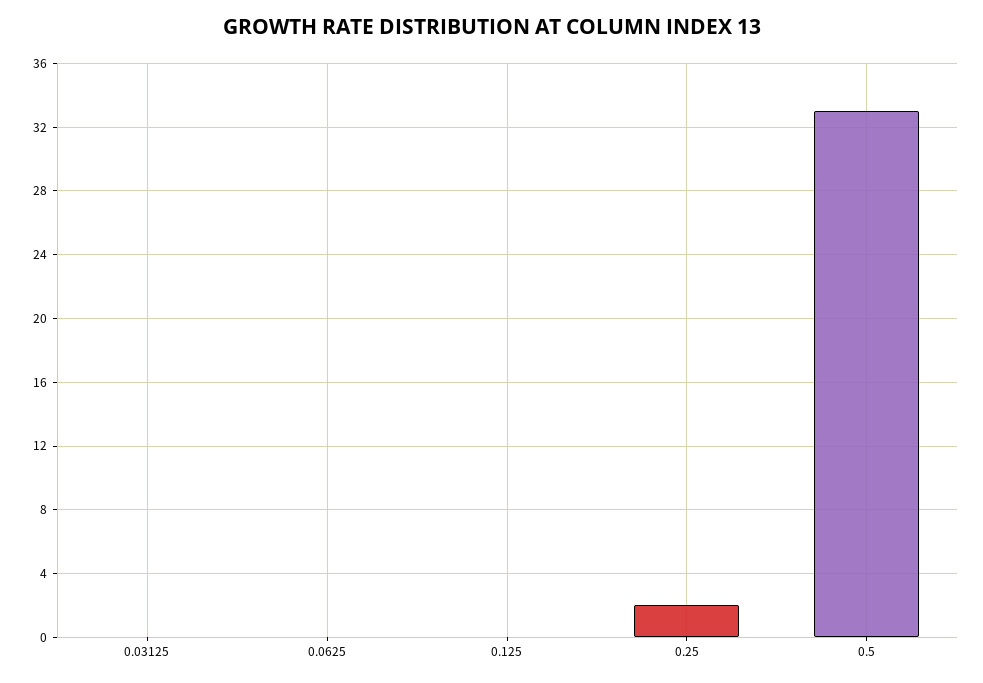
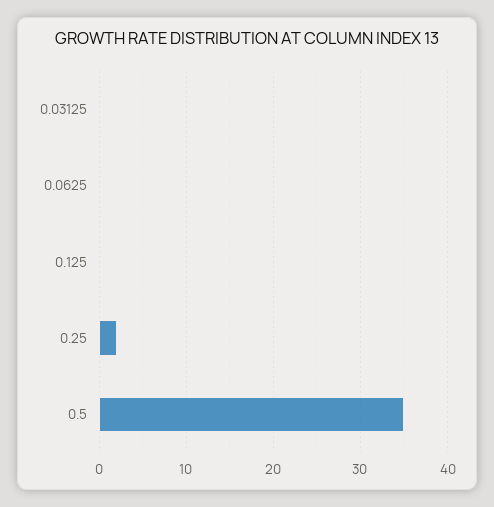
0.5: 33 -> 35

